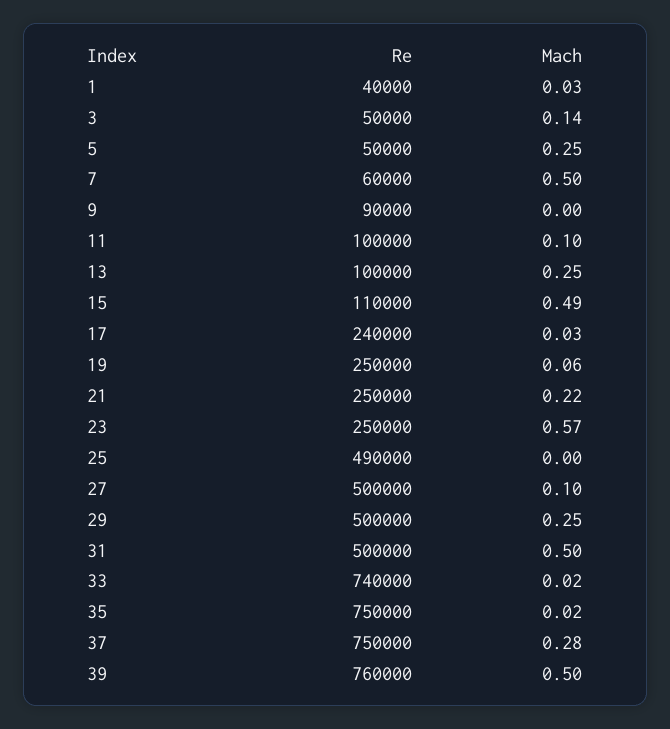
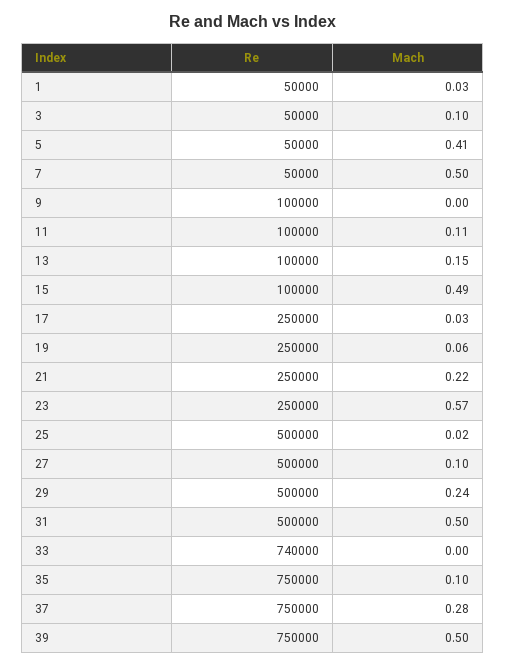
Re, 1: 40000 -> 50000
Mach, 3: 0.14 -> 0.1
Mach, 5: 0.25 -> 0.41
Re, 7: 60000 -> 50000
Re, 9: 90000 -> 100000
Mach, 11: 0.1 -> 0.11
Mach, 13: 0.25 -> 0.15
Re, 15: 110000 -> 100000
Re, 17: 240000 -> 250000
Re, 25: 490000 -> 500000
Mach, 25: 0 -> 0.02
Mach, 29: 0.25 -> 0.24
Mach, 33: 0.02 -> 0
Mach, 35: 0.02 -> 0.1
Re, 39: 760000 -> 750000

